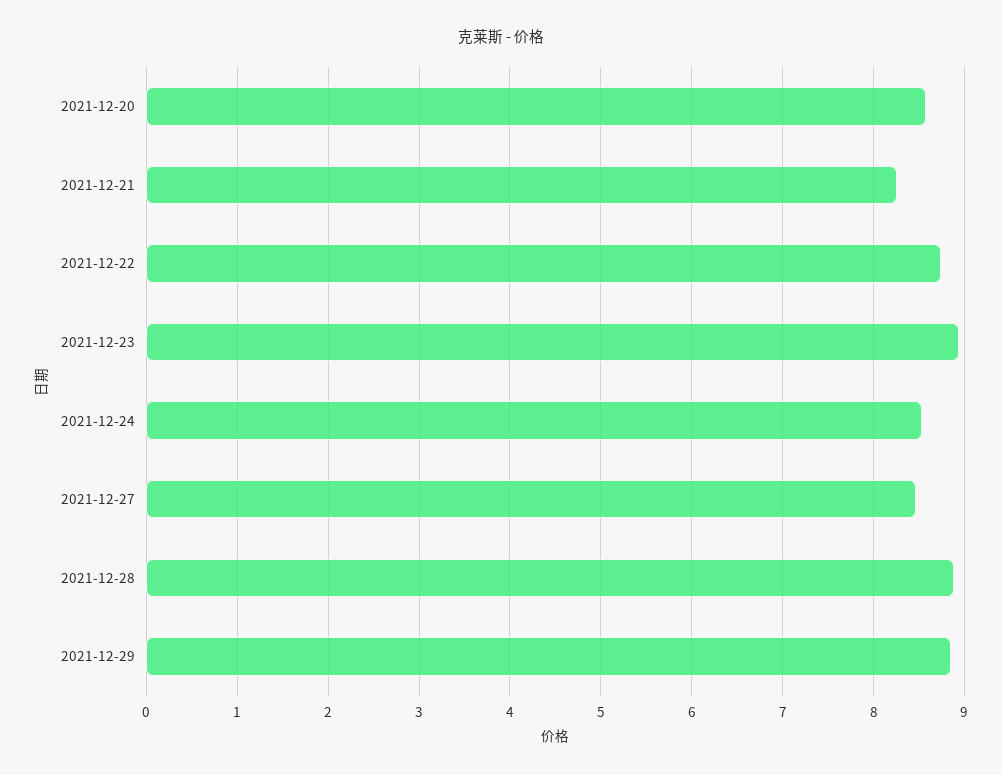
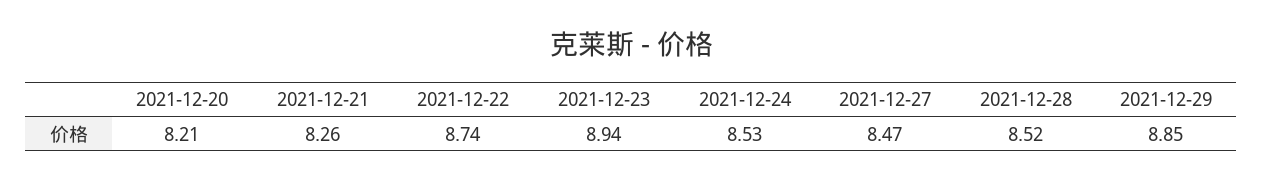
2021-12-20: 8.6 -> 8.21
2021-12-28: 8.9 -> 8.52

